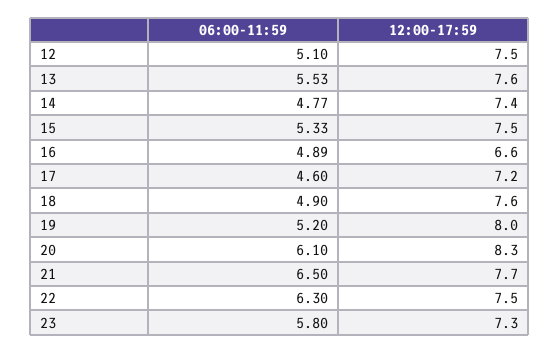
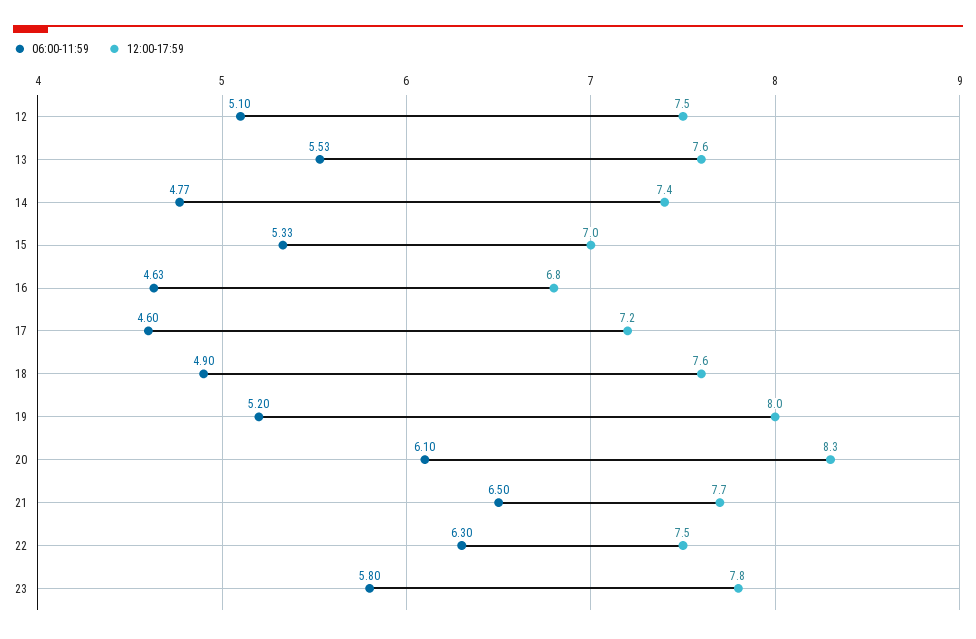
12:00-17:59, 15: 7.5 -> 7
06:00-11:59, 16: 4.89 -> 4.63
12:00-17:59, 16: 6.6 -> 6.8
12:00-17:59, 23: 7.3 -> 7.8

